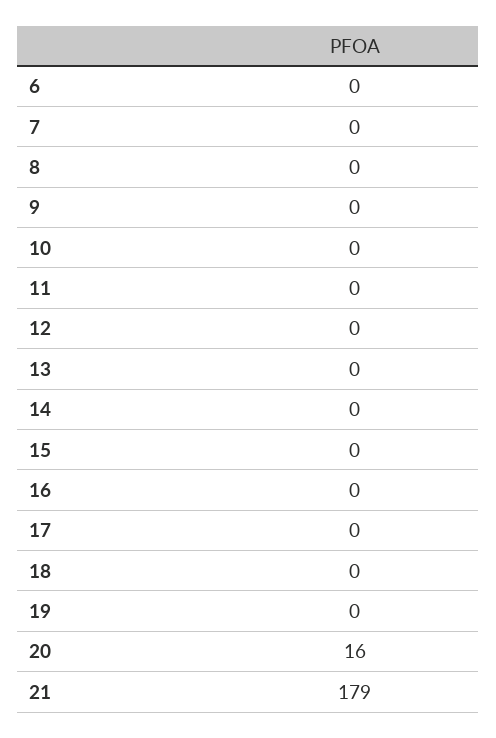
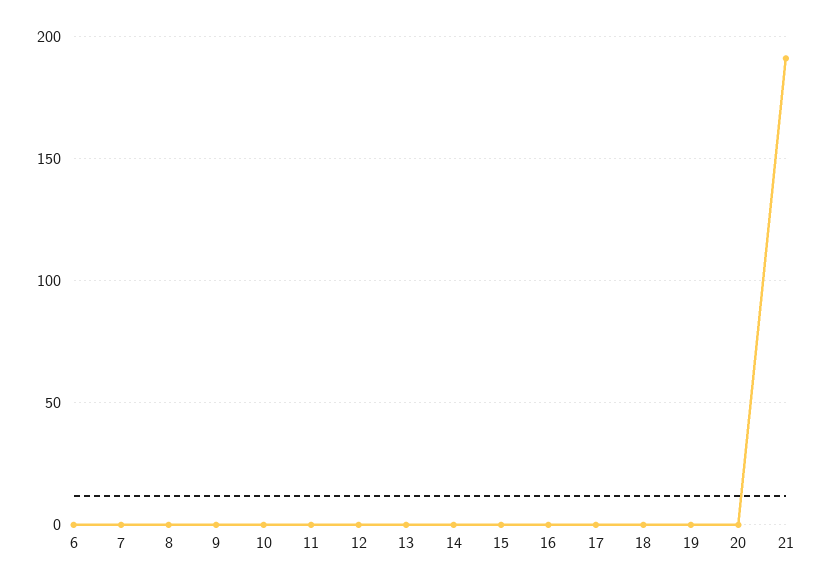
20: 16 -> 0
21: 179 -> 190

